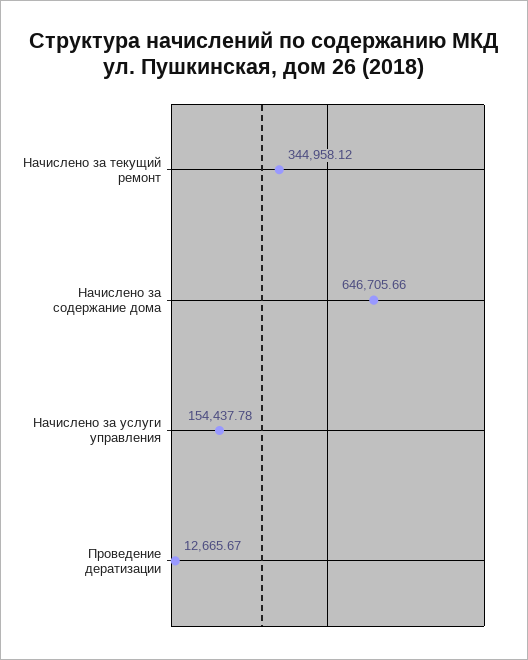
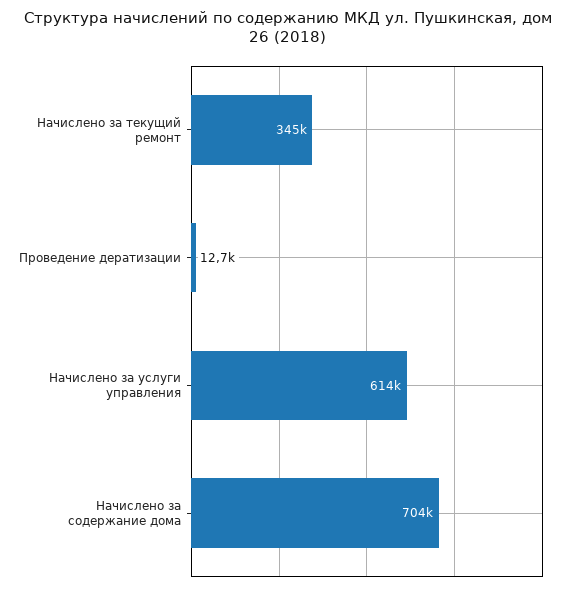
Начислено за содержание дома: 646705.66 -> 704000
Начислено за услуги управления: 154437.78 -> 614000

